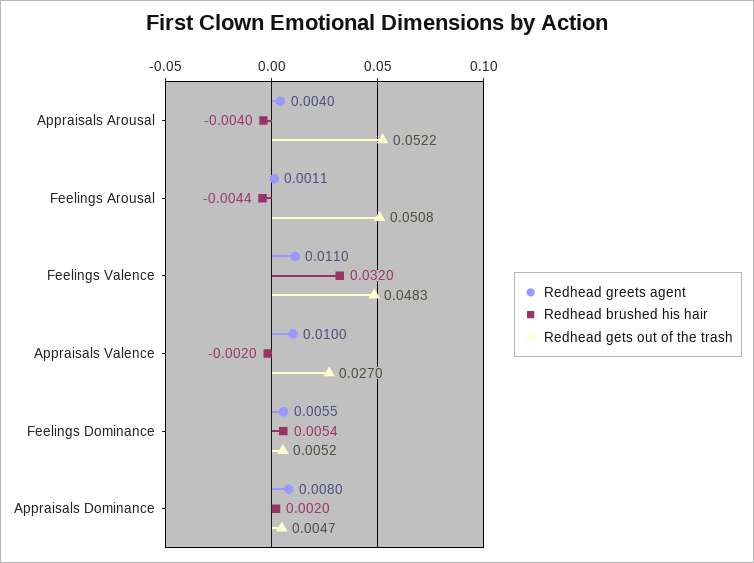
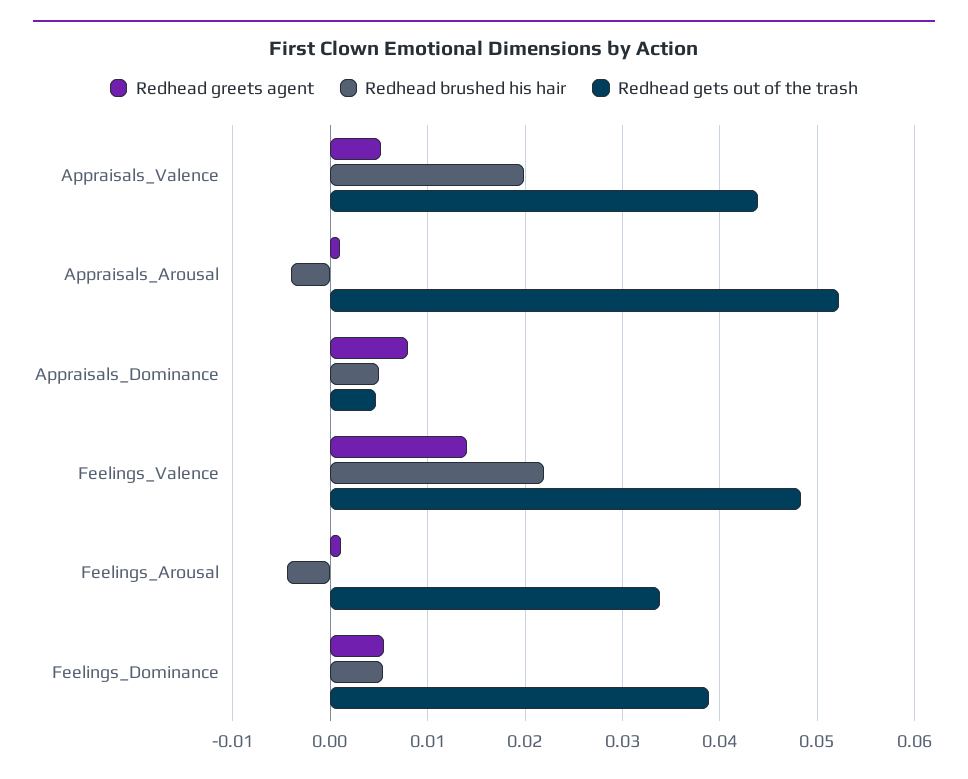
Redhead greets agent, Appraisals Arousal: 0.004 -> 0.001
Redhead gets out of the trash, Feelings Arousal: 0.0508 -> 0.034
Redhead greets agent, Feelings Valence: 0.011 -> 0.014
Redhead brushed his hair, Feelings Valence: 0.032 -> 0.022
Redhead greets agent, Appraisals Valence: 0.01 -> 0.005
Redhead brushed his hair, Appraisals Valence: -0.002 -> 0.02
Redhead gets out of the trash, Appraisals Valence: 0.027 -> 0.044
Redhead gets out of the trash, Feelings Dominance: 0.0052 -> 0.039
Redhead brushed his hair, Appraisals Dominance: 0.002 -> 0.005

